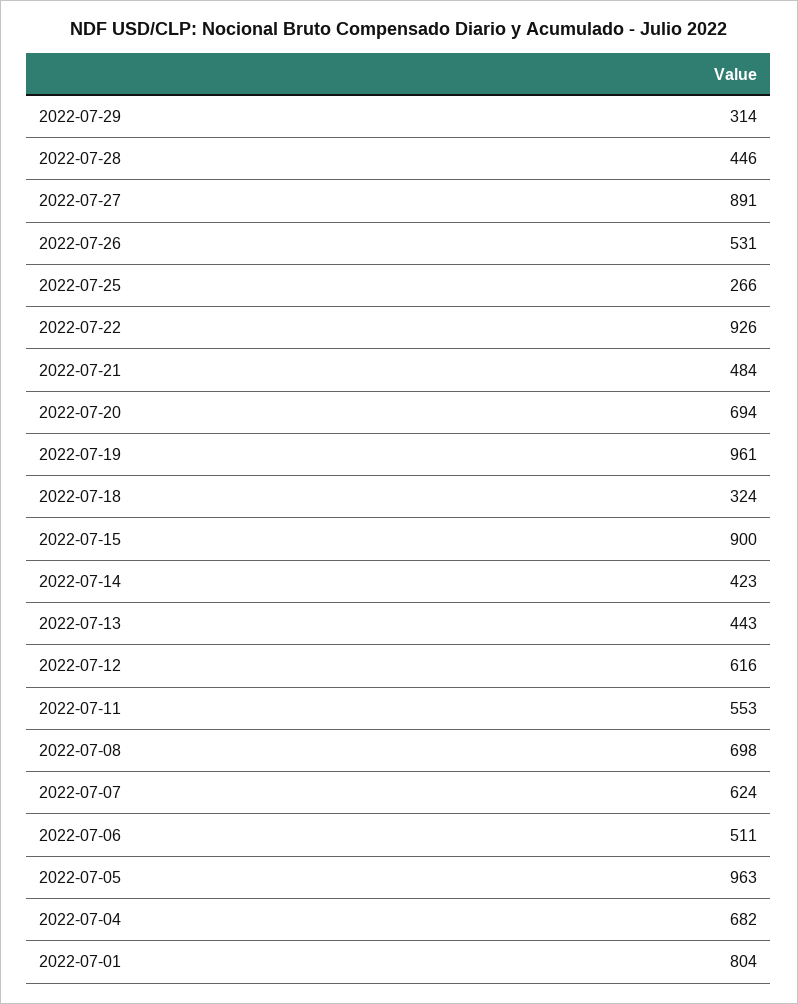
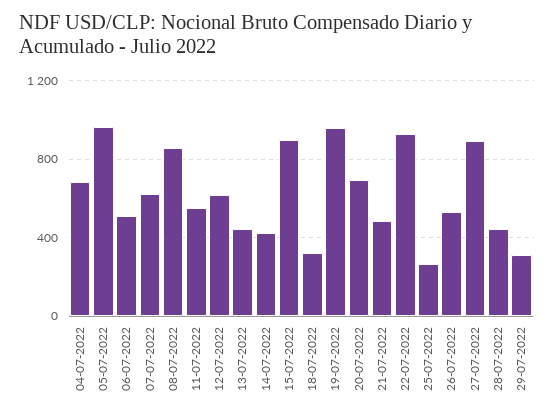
2022-07-08: 698 -> 850
2022-07-01: 804 -> none

